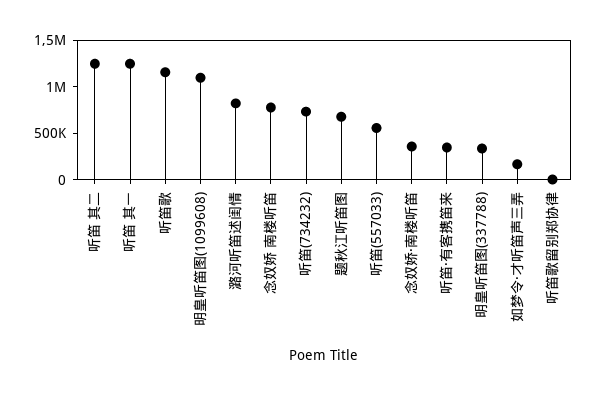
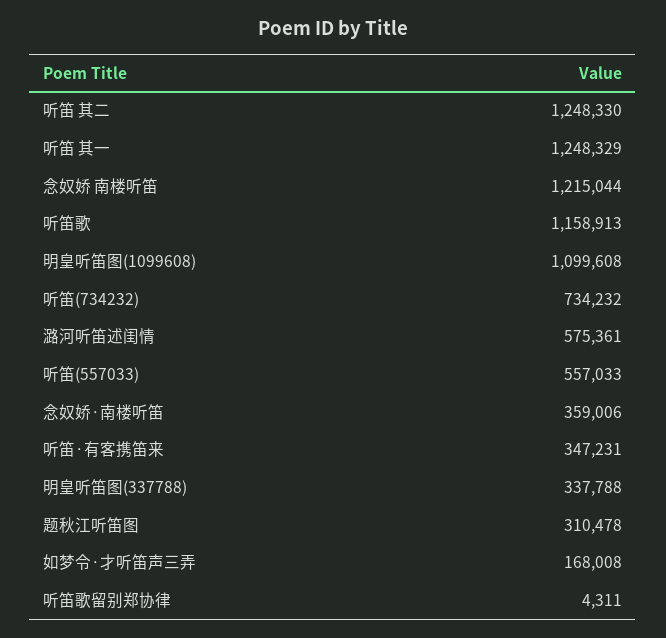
潞河听笛述闺情: 800000 -> 575361
念奴娇 南楼听笛: 800000 -> 1215044
题秋江听笛图: 700000 -> 310478

